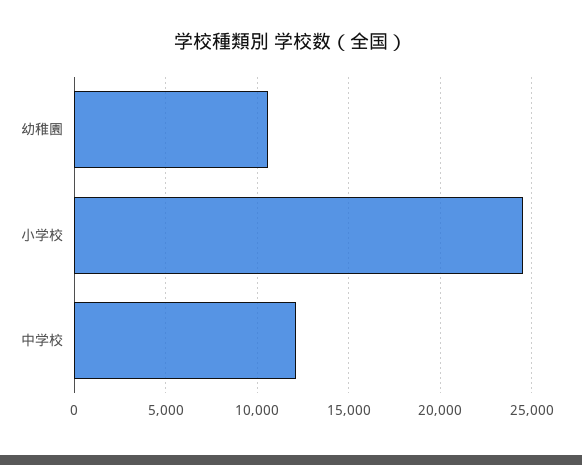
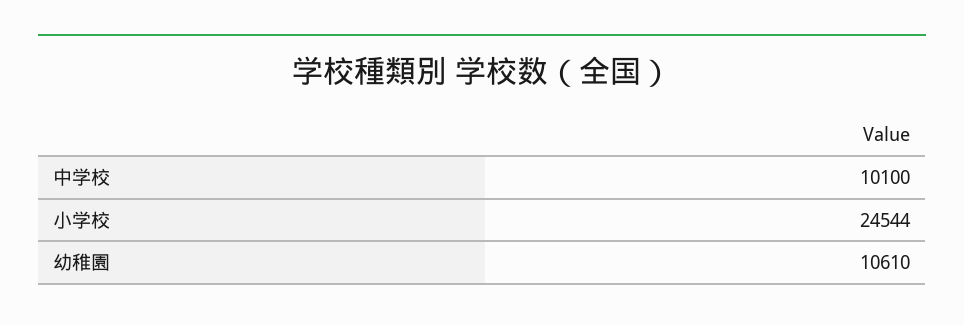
中学校: 12000 -> 10100

